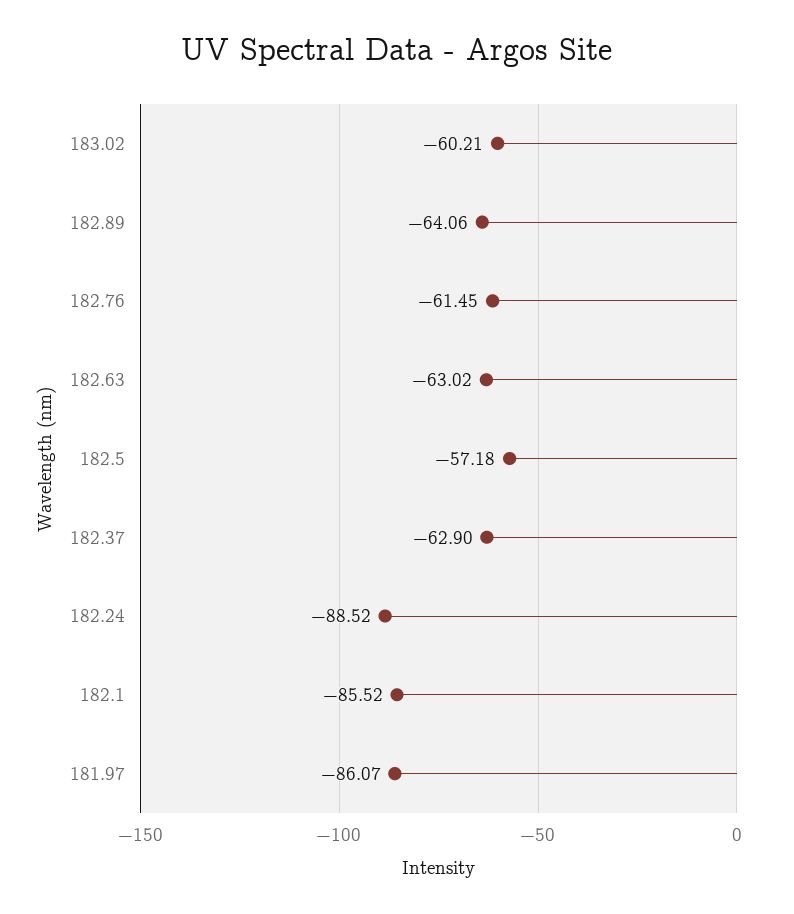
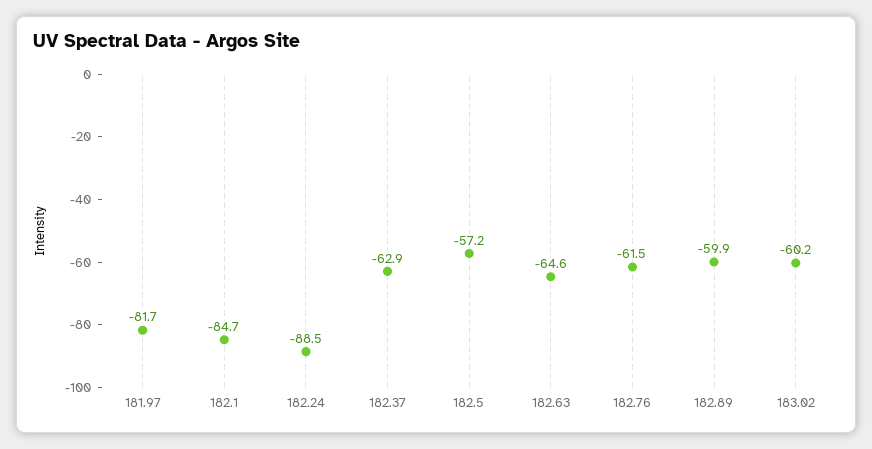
182.89: -64.06 -> -59.9
182.63: -63.02 -> -64.6
182.1: -85.52 -> -84.7
181.97: -86.07 -> -81.7

